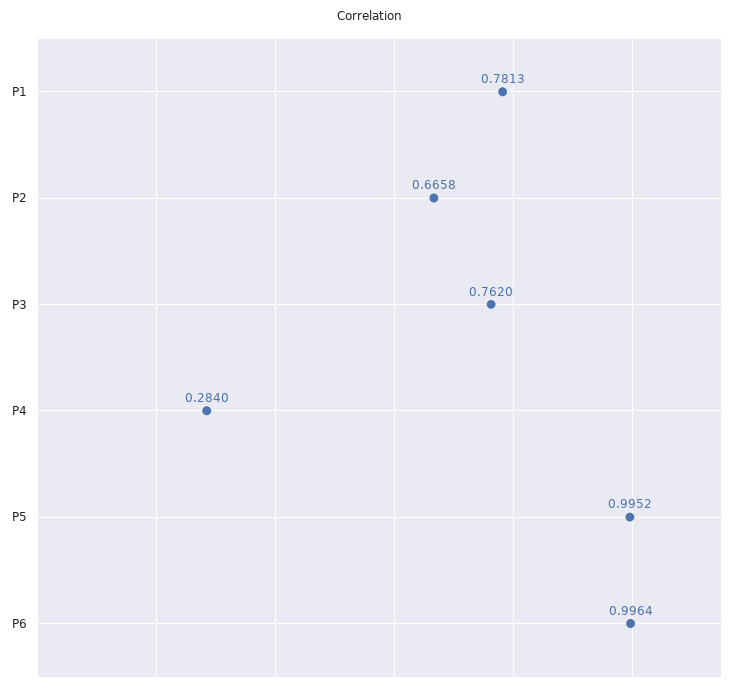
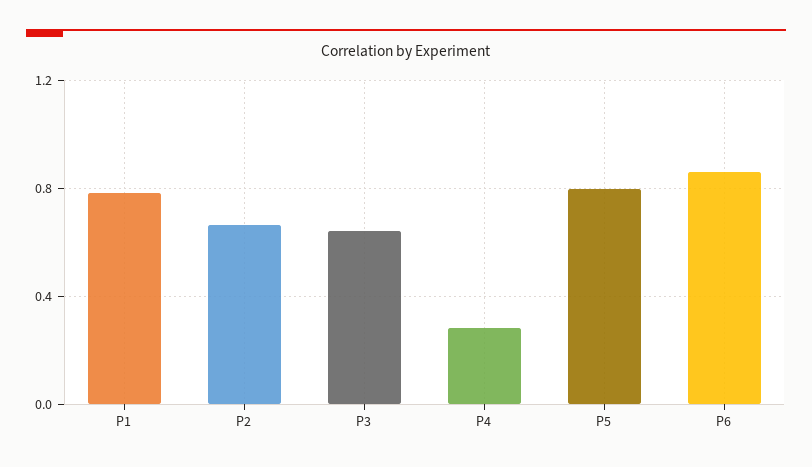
P3: 0.762 -> 0.65
P5: 0.9952 -> 0.8
P6: 0.9964 -> 0.85

